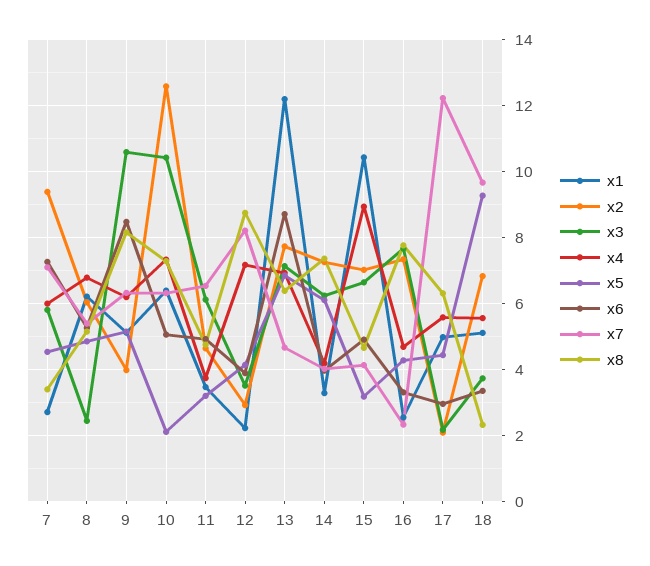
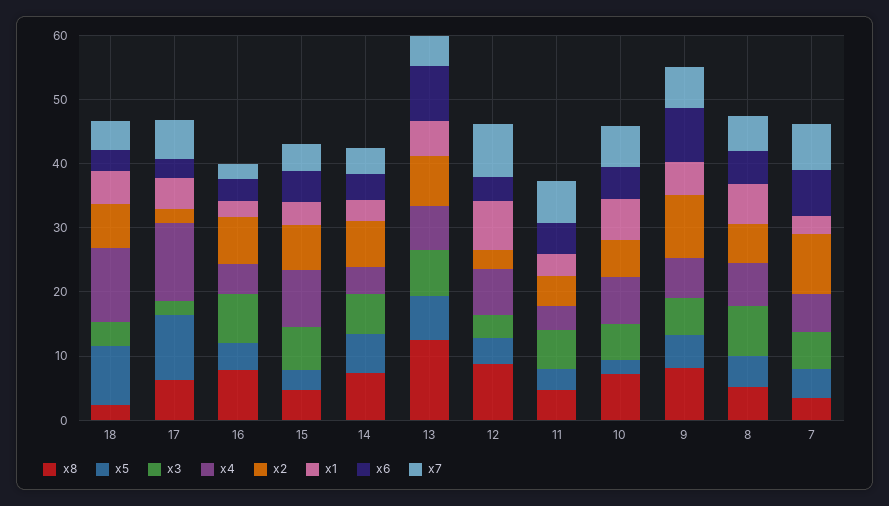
x3, 8: 2.4 -> 8
x2, 9: 4 -> 10
x3, 9: 10.6 -> 6
x2, 10: 12.6 -> 6
x3, 10: 10.4 -> 6
x1, 12: 2.2 -> 8
x1, 13: 12.2 -> 6
x8, 13: 6.4 -> 12
x1, 15: 10.4 -> 4
x4, 17: 5.6 -> 12
x5, 17: 4.4 -> 10
x7, 17: 12.2 -> 6
x4, 18: 5.6 -> 12
x7, 18: 9.6 -> 4

